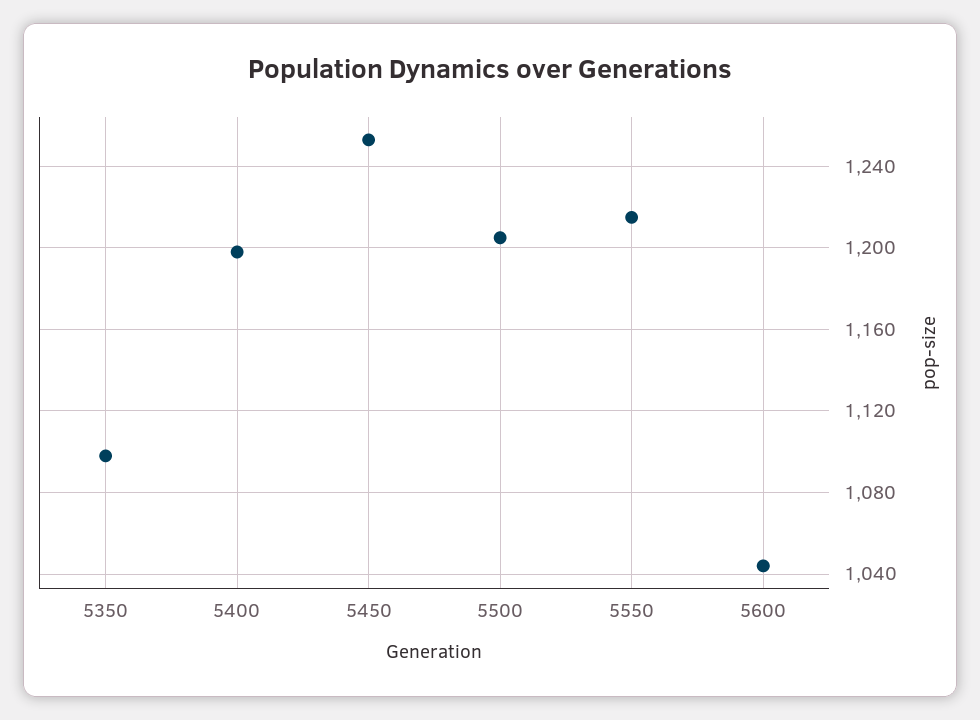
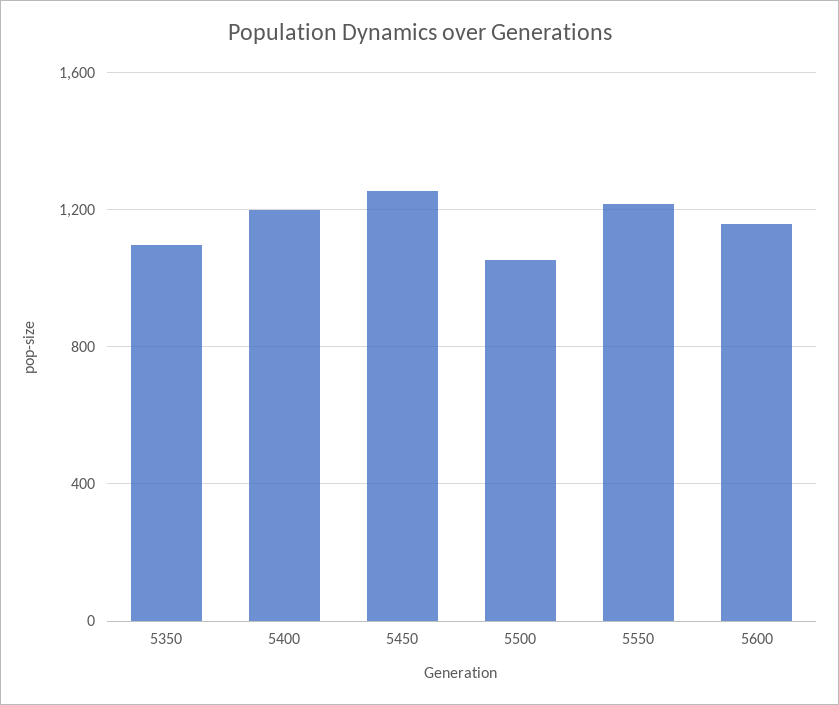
5500: 1205 -> 1050
5600: 1045 -> 1150

